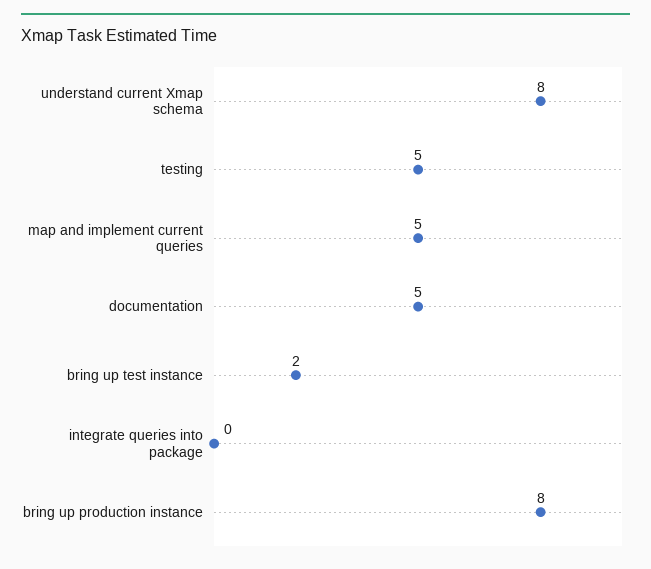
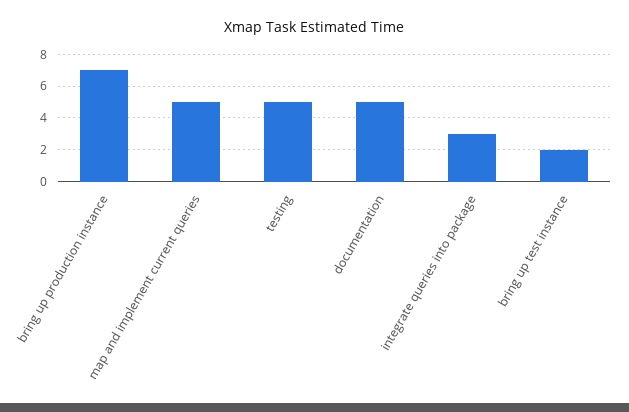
understand current Xmap schema: 8 -> none
integrate queries into package: 0 -> 3
bring up production instance: 8 -> 7

